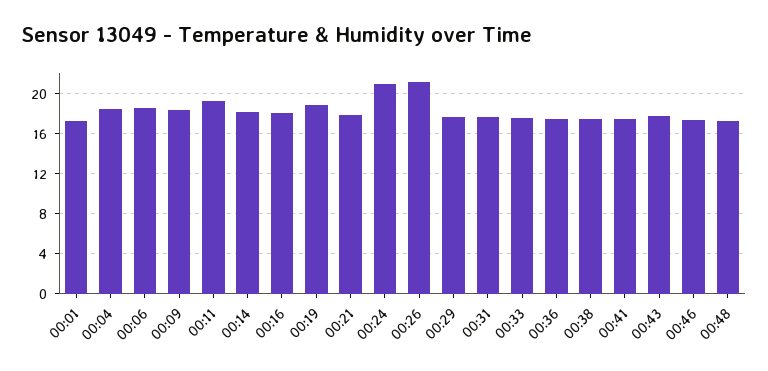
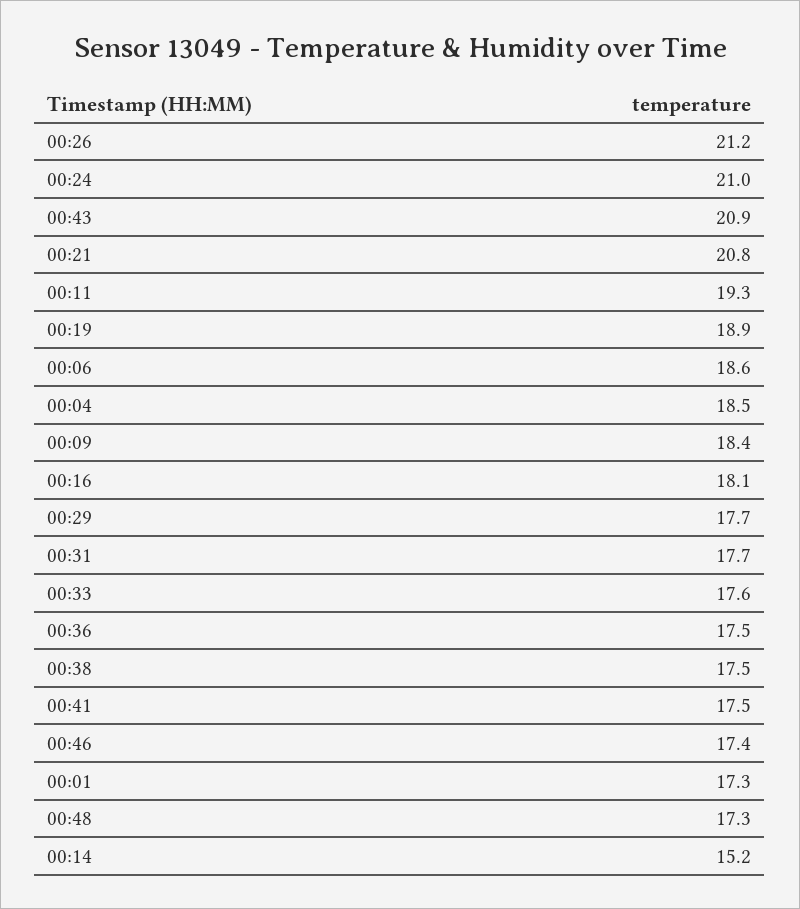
00:14: 18 -> 15.2
00:21: 18 -> 20.8
00:43: 18 -> 20.9

